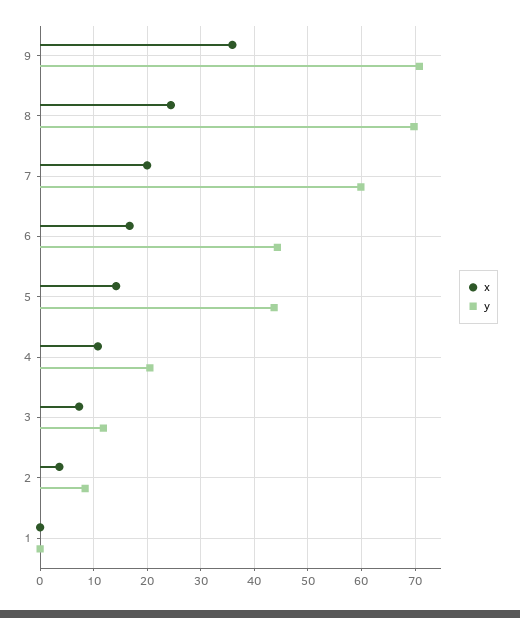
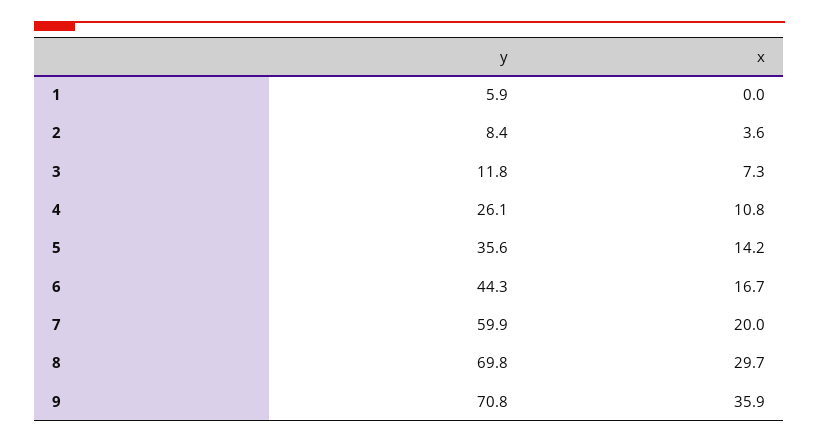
x, 8: 24 -> 29.7
y, 5: 44 -> 35.6
y, 4: 20 -> 26.1
y, 1: 0 -> 5.9

